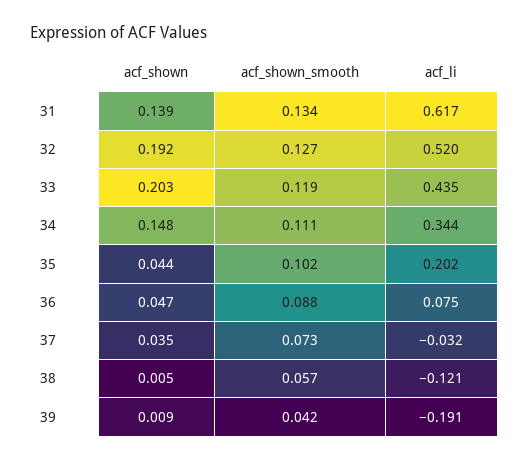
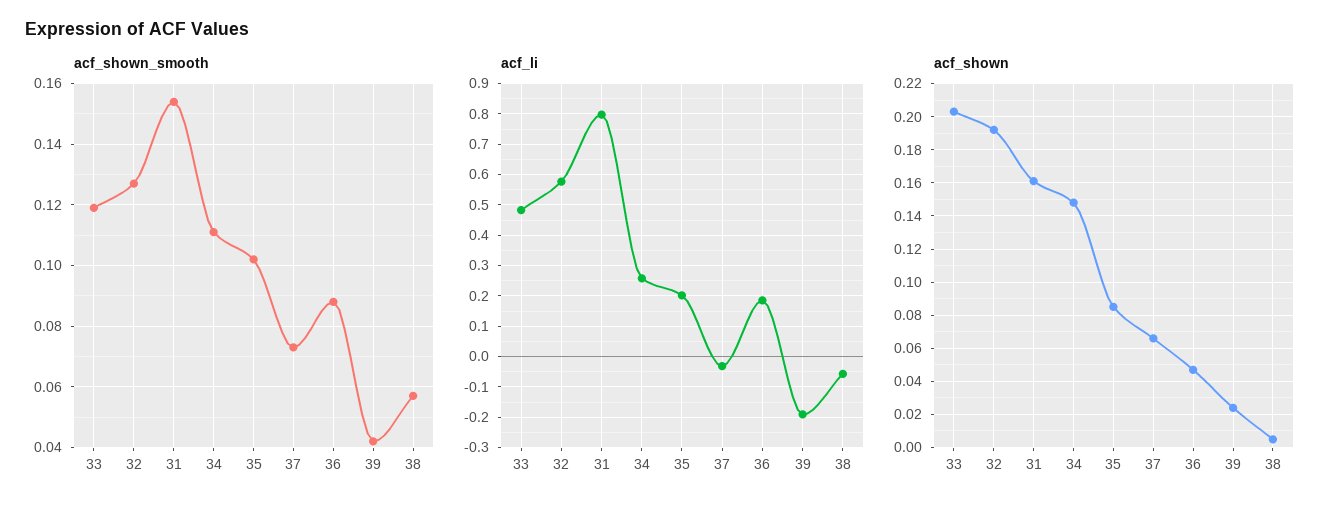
acf_shown, 31: 0.139 -> 0.16
acf_shown_smooth, 31: 0.134 -> 0.155
acf_li, 31: 0.617 -> 0.8
acf_li, 32: 0.52 -> 0.58
acf_li, 33: 0.435 -> 0.48
acf_li, 34: 0.344 -> 0.26
acf_shown, 35: 0.044 -> 0.085
acf_li, 36: 0.075 -> 0.18
acf_shown, 37: 0.035 -> 0.065
acf_li, 38: -0.121 -> -0.06
acf_shown, 39: 0.009 -> 0.025

